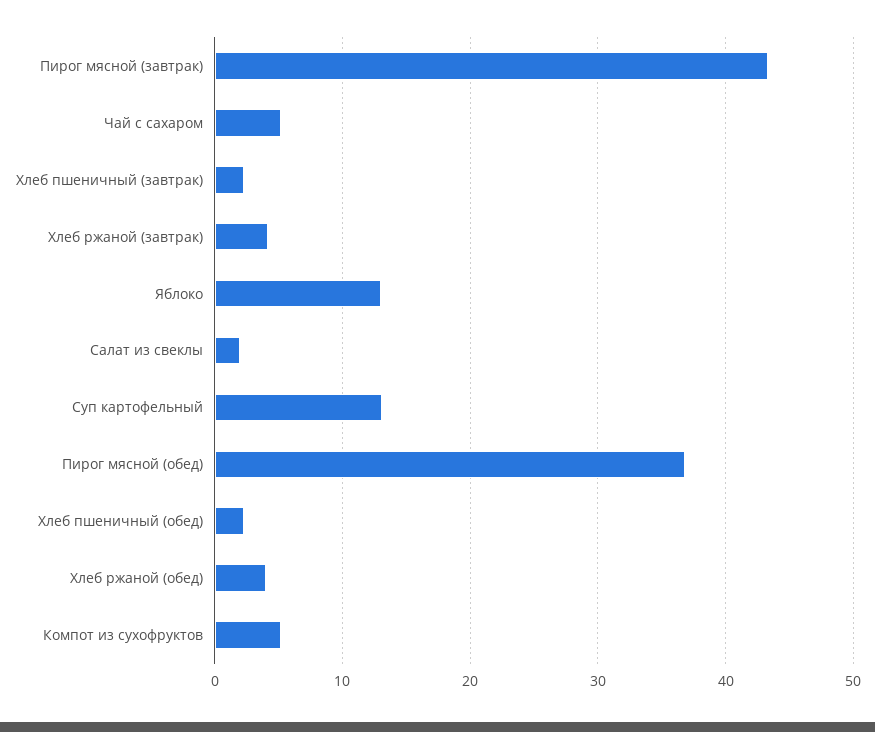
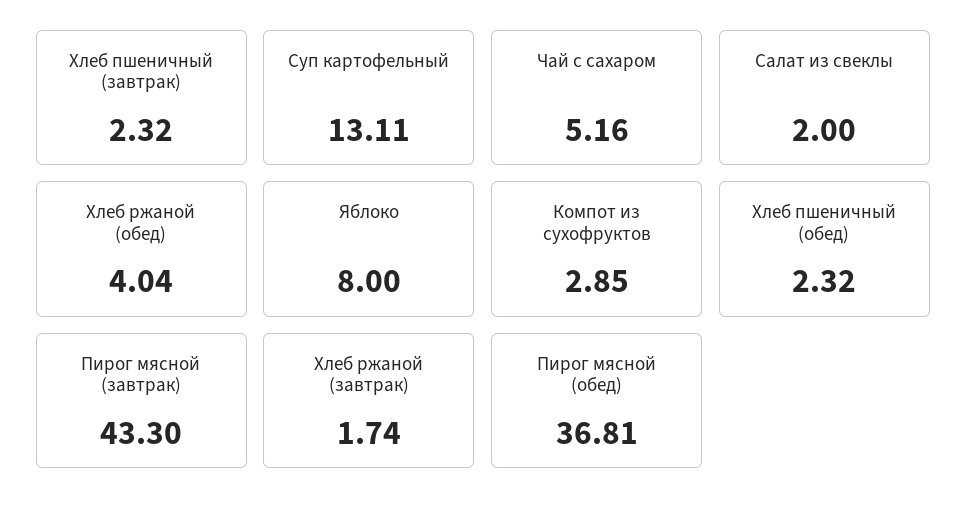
Хлеб ржаной (завтрак): 4 -> 1.74
Яблоко: 13 -> 8
Компот из сухофруктов: 5 -> 2.85

